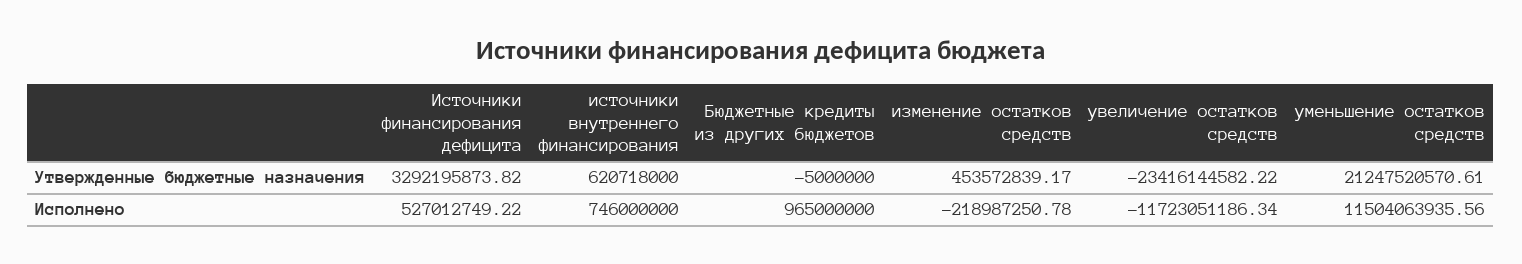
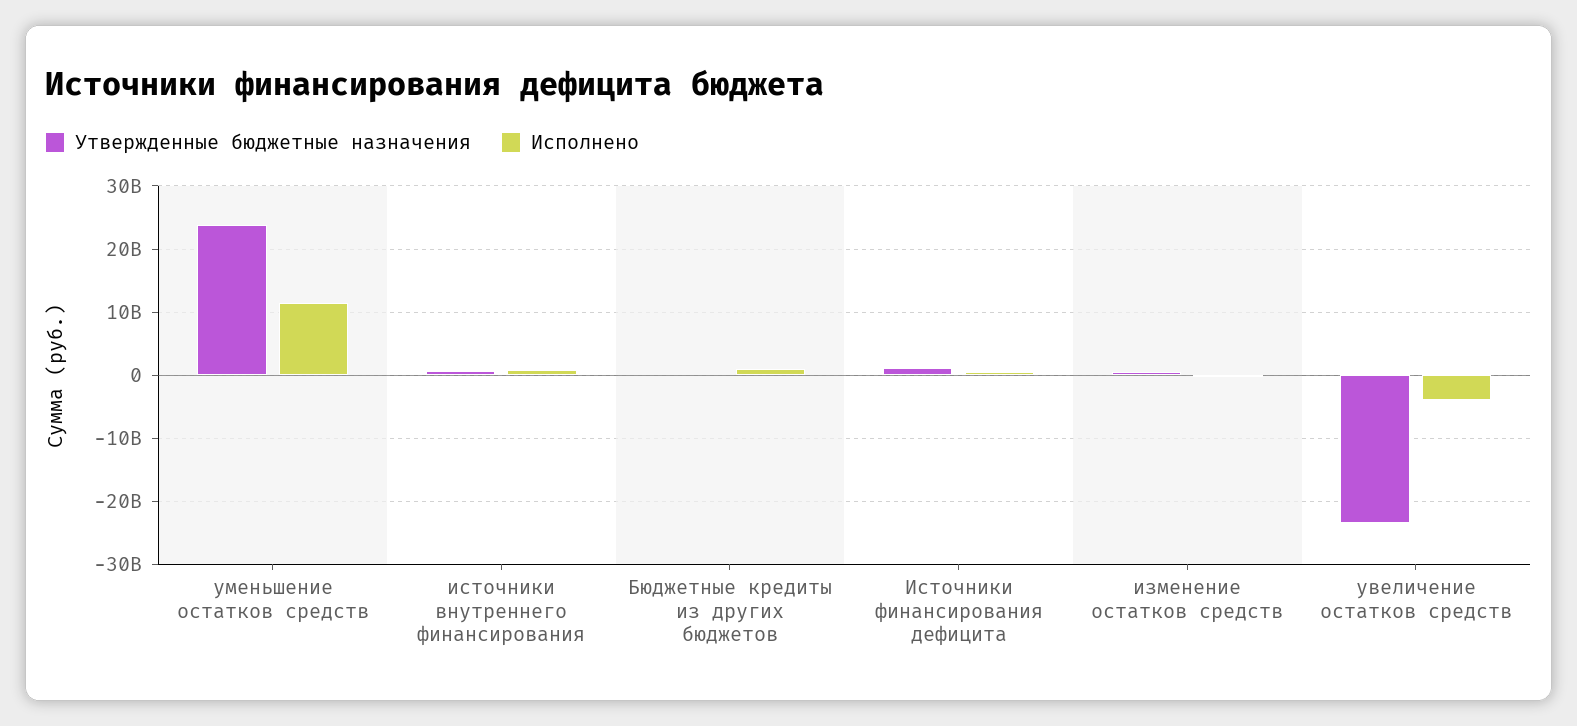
Утвержденные бюджетные назначения, Источники финансирования дефицита: 3292195873.82 -> 1000000000
Утвержденные бюджетные назначения, уменьшение остатков средств: 21247520570.61 -> 24000000000
Исполнено, увеличение остатков средств: -11723051186.34 -> -4000000000

